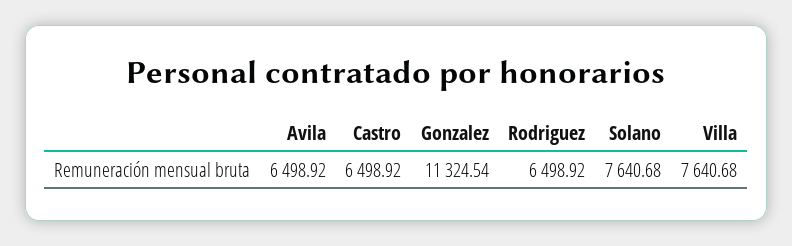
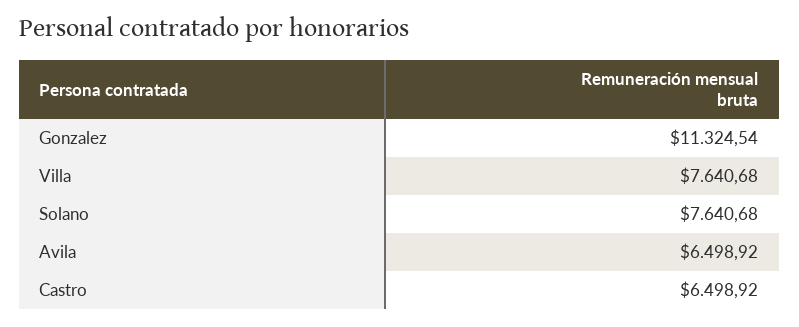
Rodriguez: 6498.92 -> none

